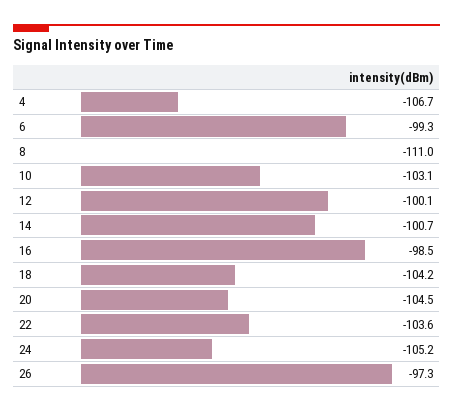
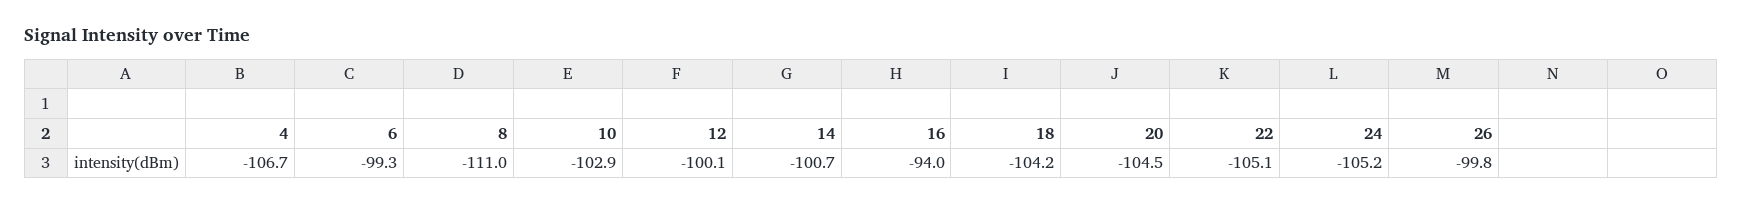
10: -103.1 -> -102.9
16: -98.5 -> -94
22: -103.6 -> -105.1
26: -97.3 -> -99.8

